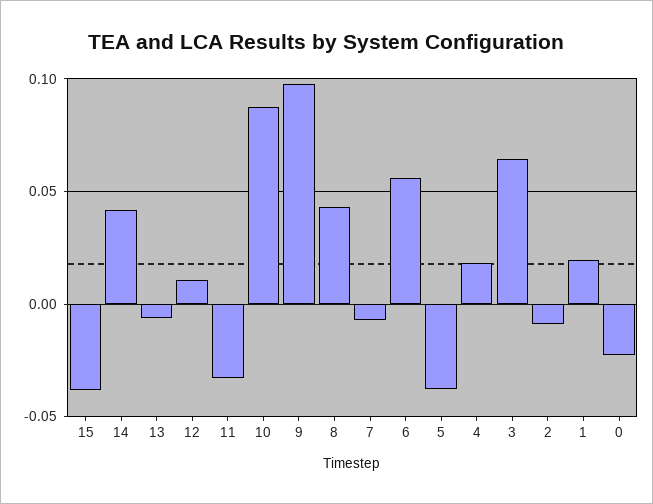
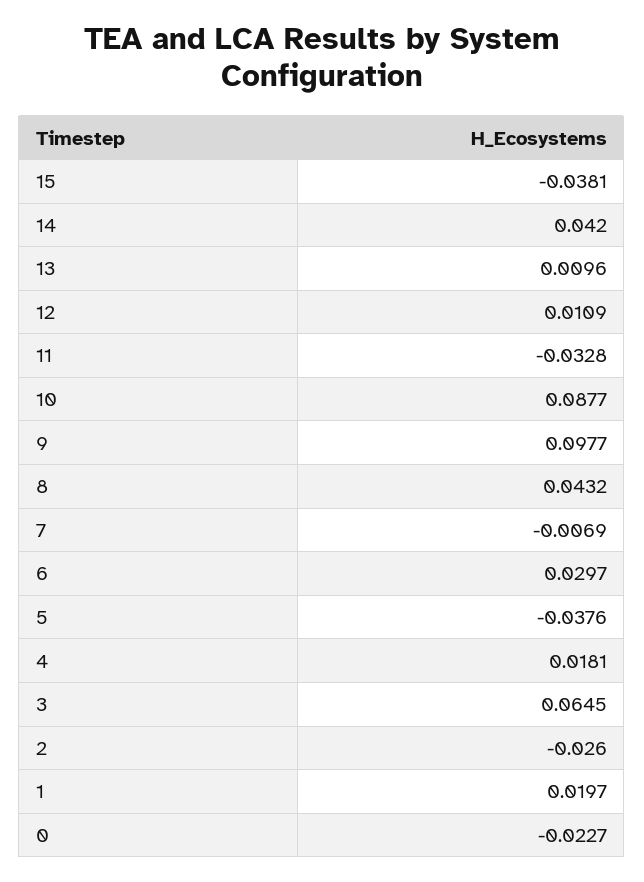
13: -0.005 -> 0.0096
6: 0.055 -> 0.0297
2: -0.01 -> -0.026

